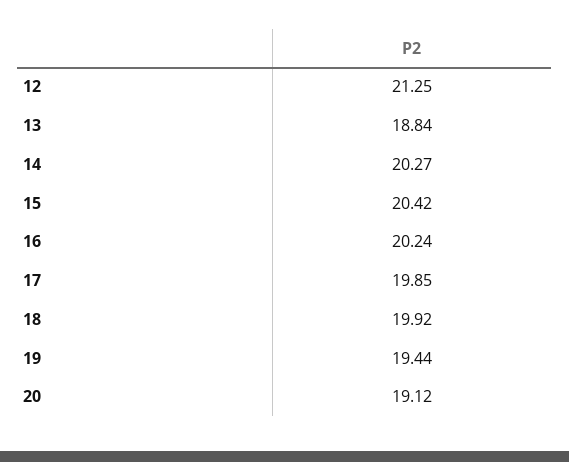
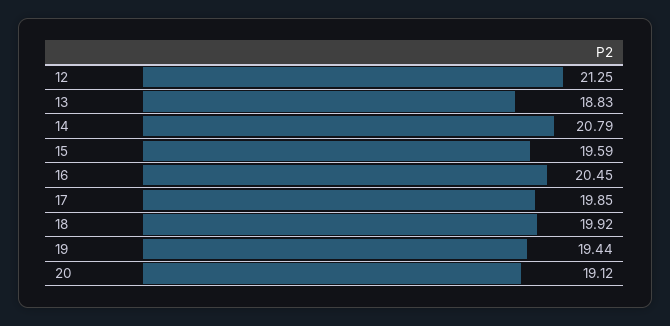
13: 18.84 -> 18.83
14: 20.27 -> 20.79
15: 20.42 -> 19.59
16: 20.24 -> 20.45

